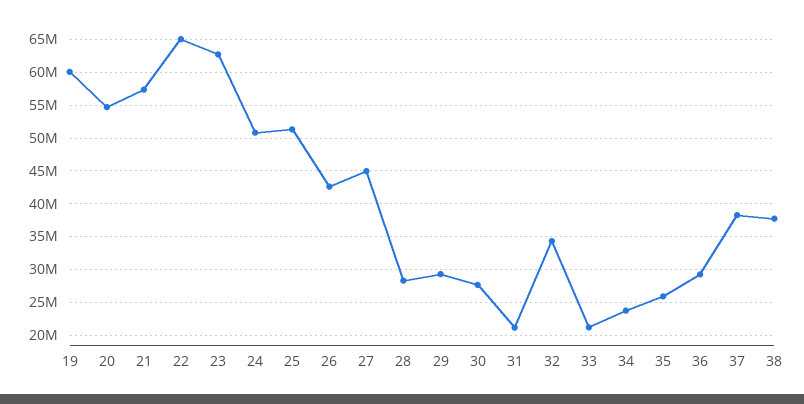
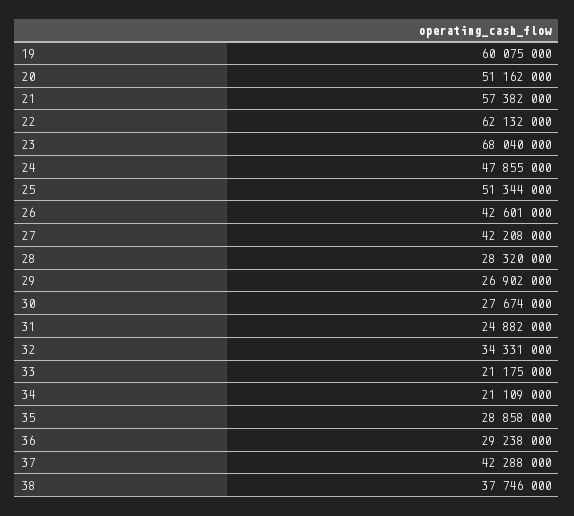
20: 55000000 -> 51162000
22: 65000000 -> 62132000
23: 63000000 -> 68040000
24: 51000000 -> 47855000
27: 45000000 -> 42208000
29: 29000000 -> 26902000
31: 21000000 -> 24882000
34: 24000000 -> 21109000
35: 26000000 -> 28858000
37: 38000000 -> 42288000

